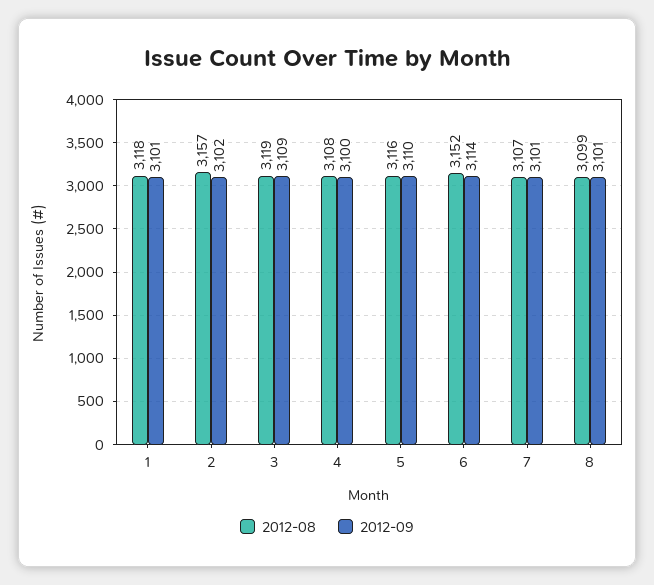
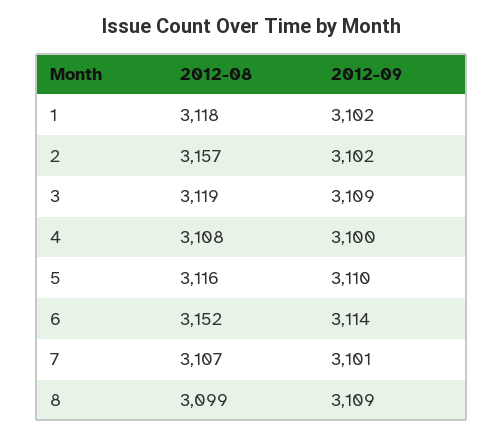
2012-09, 1: 3101 -> 3102
2012-09, 8: 3101 -> 3109

